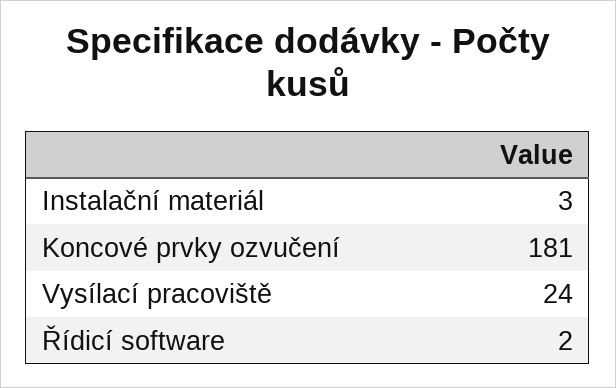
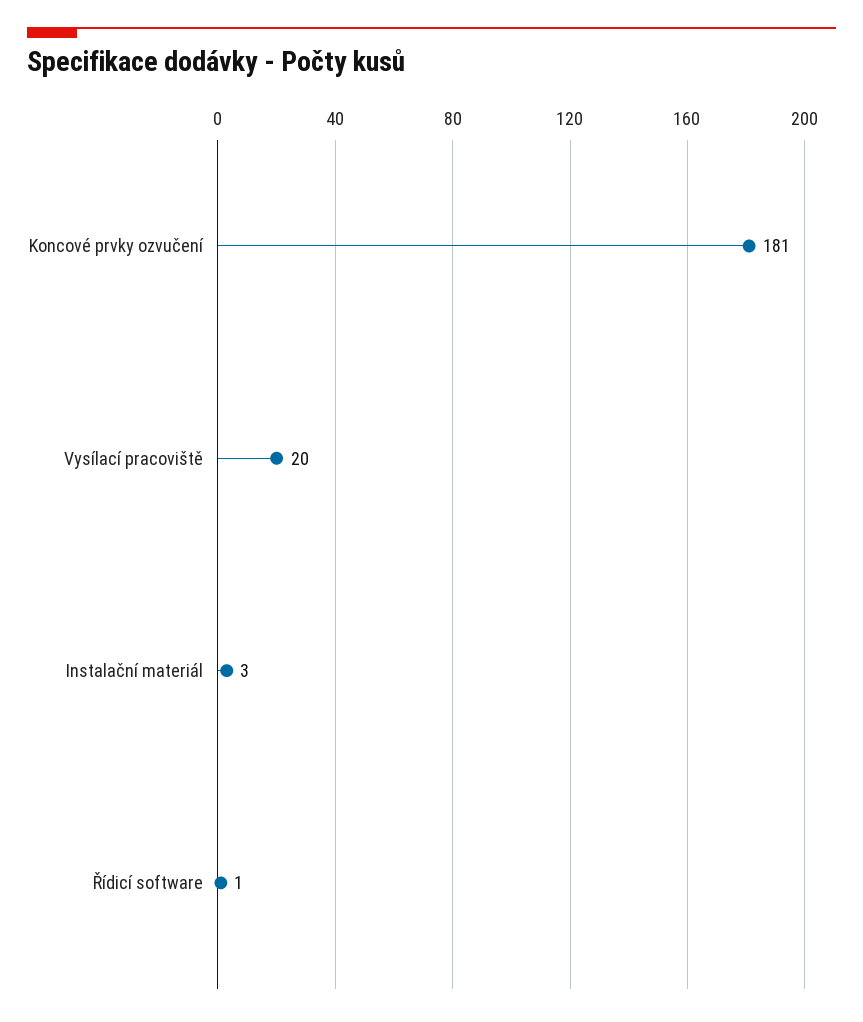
Vysílací pracoviště: 24 -> 20
Řídicí software: 2 -> 1

